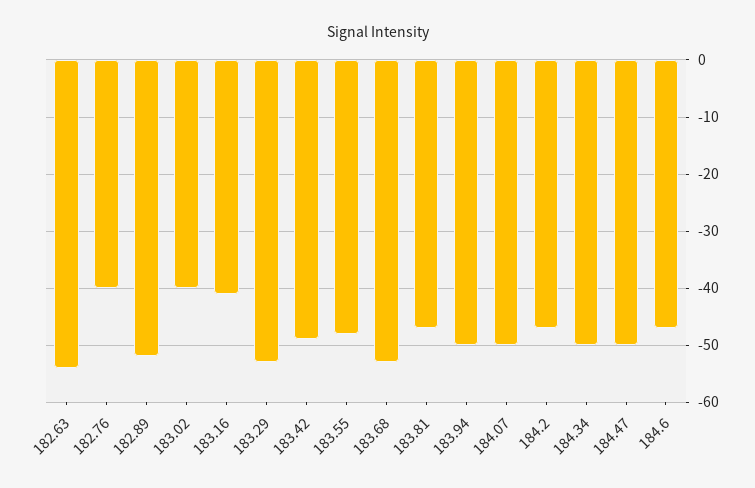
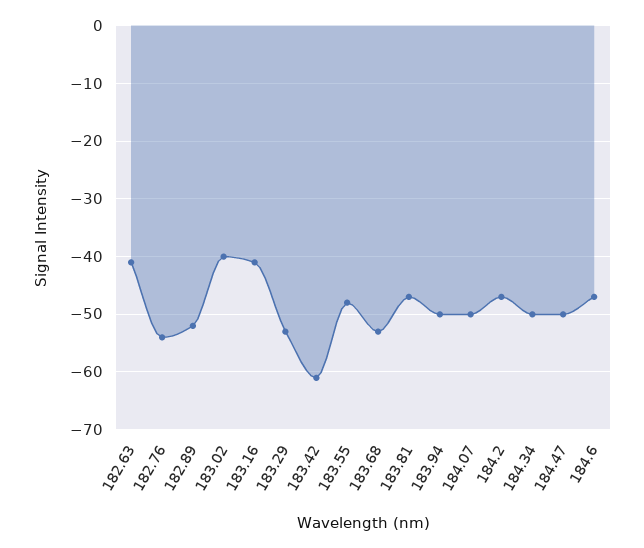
182.63: -55 -> -40
182.76: -40 -> -55
183.42: -50 -> -60

